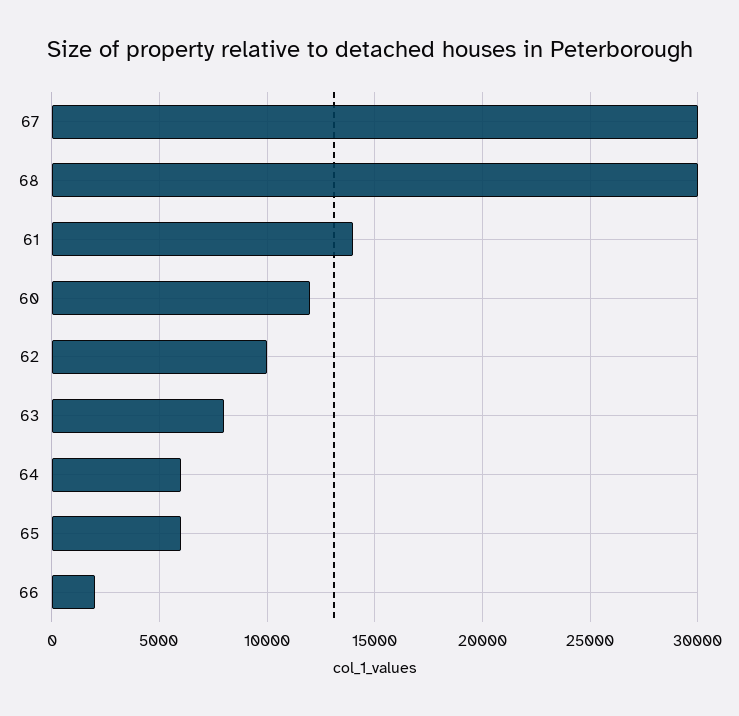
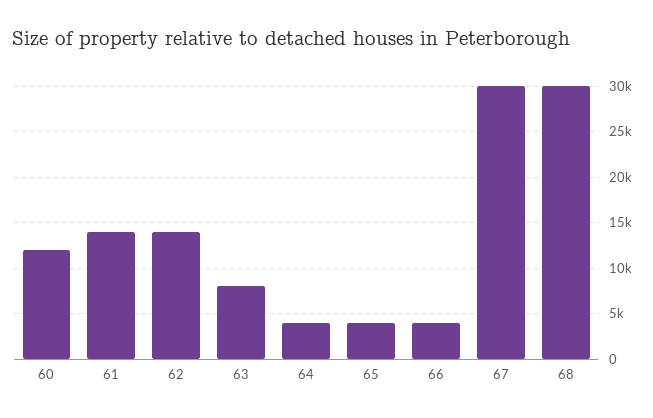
62: 10000 -> 14000
64: 6000 -> 4000
65: 6000 -> 4000
66: 2000 -> 4000

